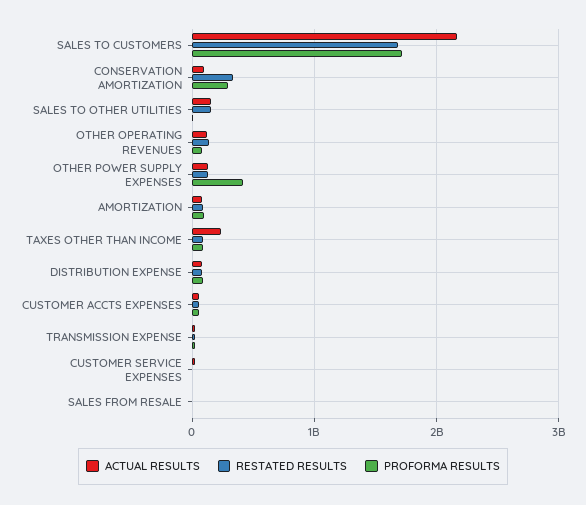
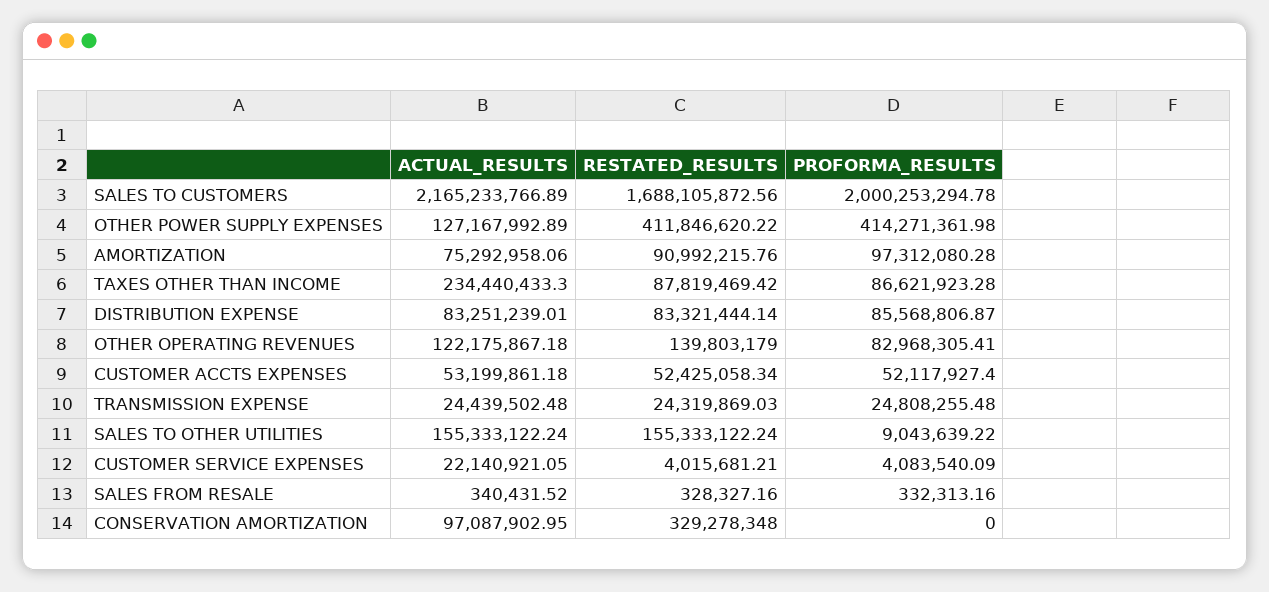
PROFORMA RESULTS, SALES TO CUSTOMERS: 1700000000 -> 2000253294.78
PROFORMA RESULTS, CONSERVATION AMORTIZATION: 300000000 -> 0
RESTATED RESULTS, OTHER POWER SUPPLY EXPENSES: 100000000 -> 411846620.22

